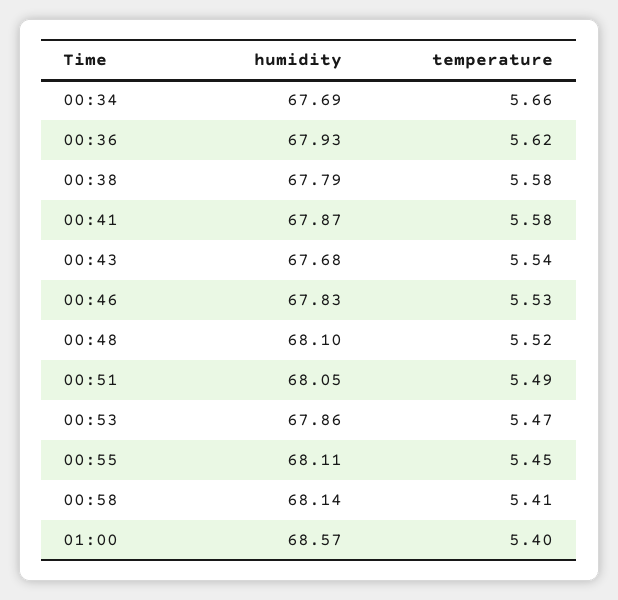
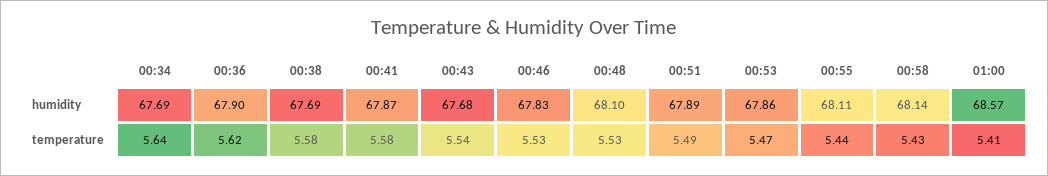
temperature, 00:34: 5.66 -> 5.64
humidity, 00:36: 67.93 -> 67.9
humidity, 00:38: 67.79 -> 67.69
temperature, 00:48: 5.52 -> 5.53
humidity, 00:51: 68.05 -> 67.89
temperature, 00:55: 5.45 -> 5.44
temperature, 00:58: 5.41 -> 5.43
temperature, 01:00: 5.4 -> 5.41

